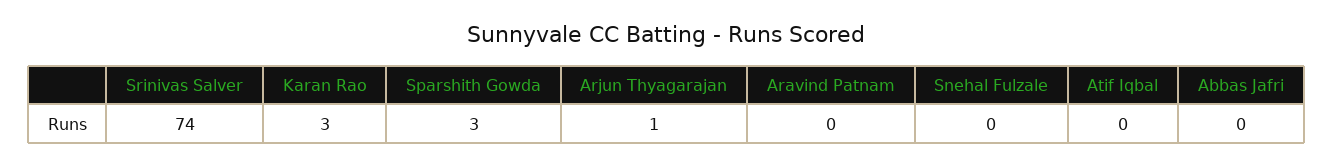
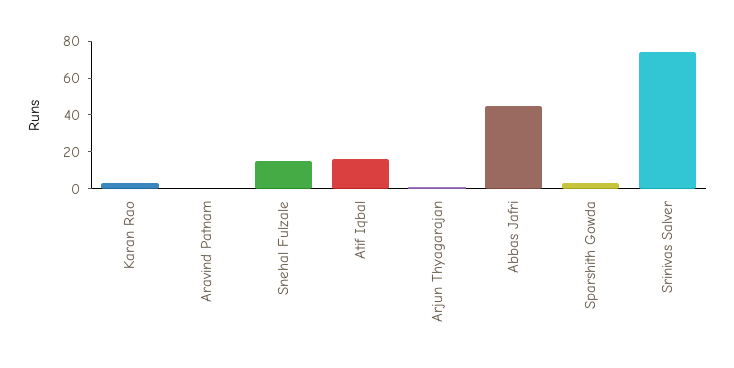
Snehal Fulzale: 0 -> 15
Atif Iqbal: 0 -> 15
Abbas Jafri: 0 -> 45

